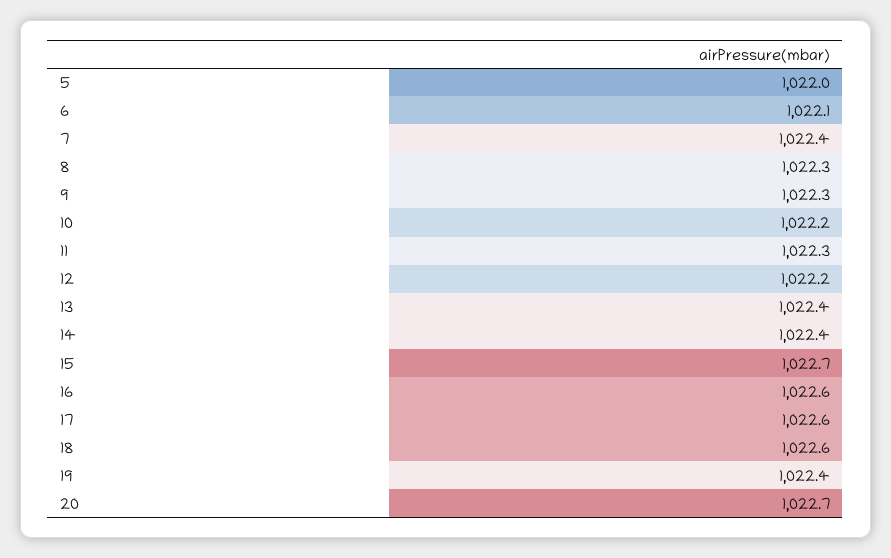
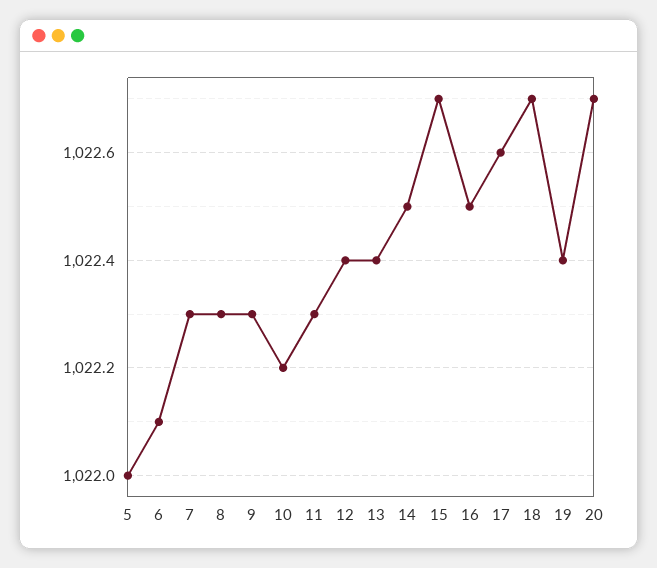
7: 1022.4 -> 1022.3
12: 1022.2 -> 1022.4
14: 1022.4 -> 1022.5
16: 1022.6 -> 1022.5
18: 1022.6 -> 1022.7

